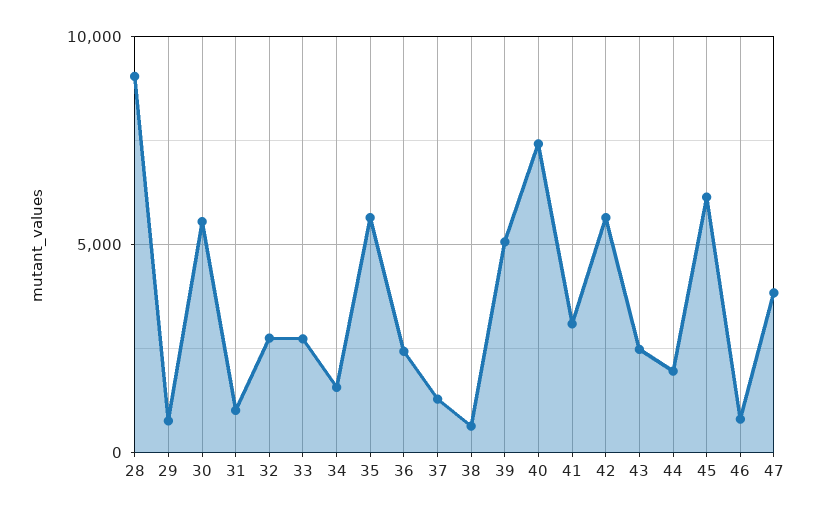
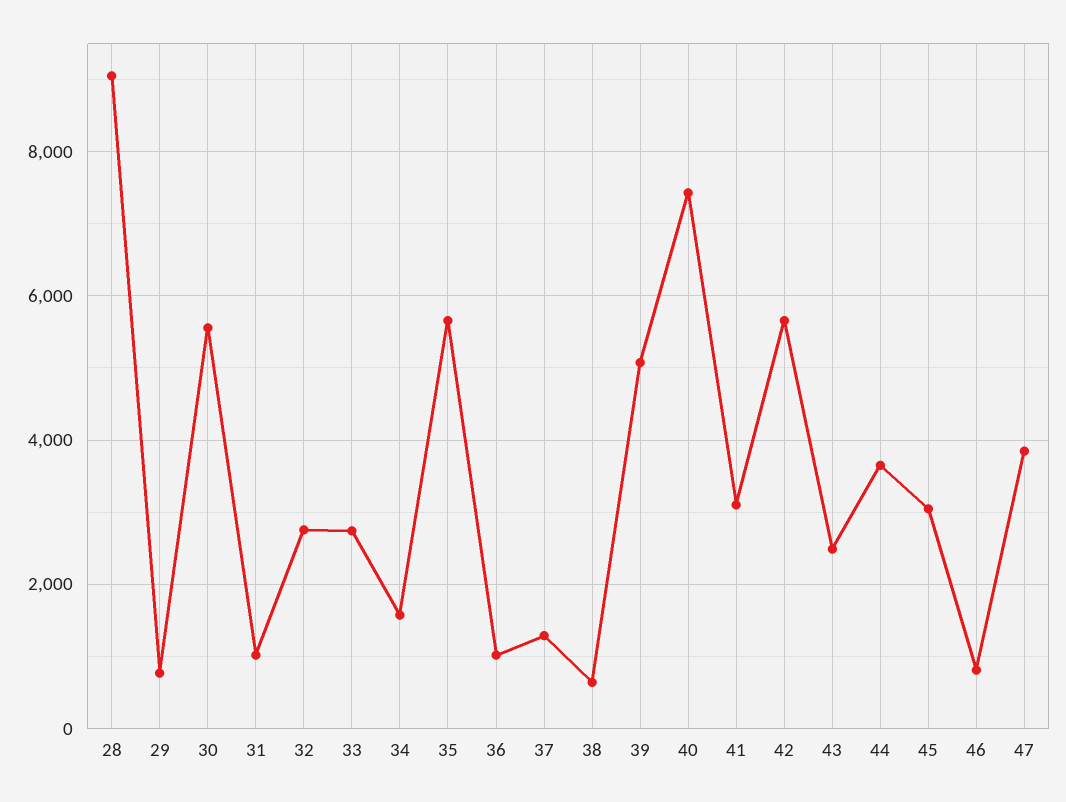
36: 2500 -> 1000
44: 2000 -> 3600
45: 6000 -> 3000

